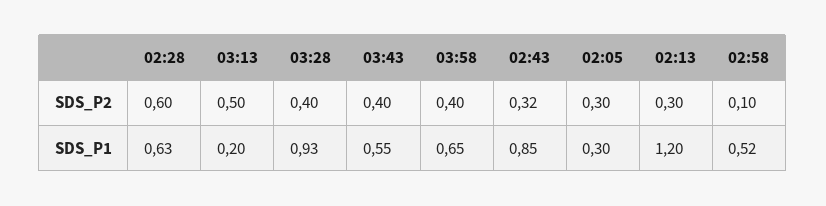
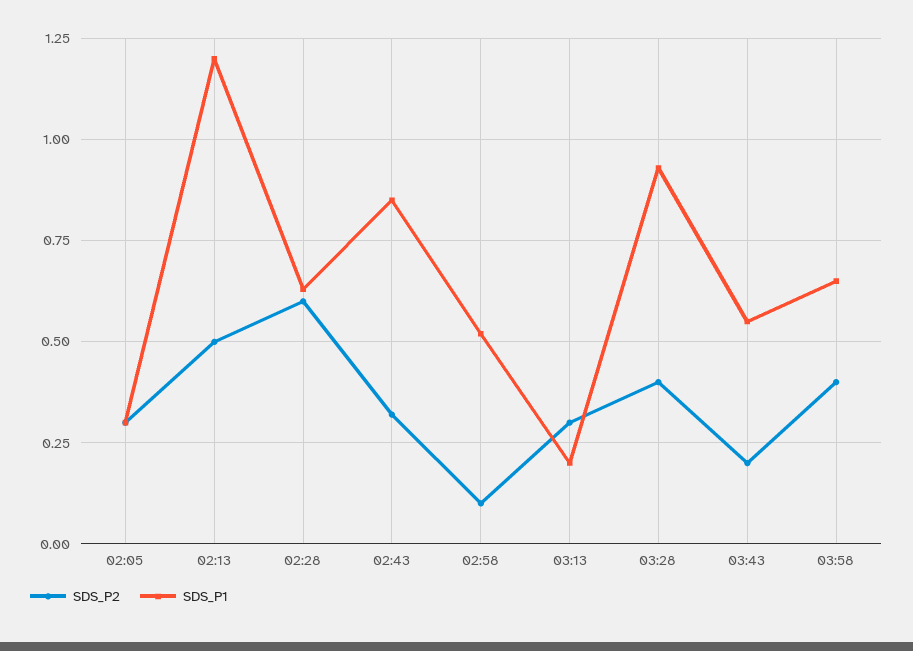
SDS_P2, 03:13: 0.5 -> 0.3
SDS_P2, 03:43: 0.4 -> 0.2
SDS_P2, 02:13: 0.3 -> 0.5

